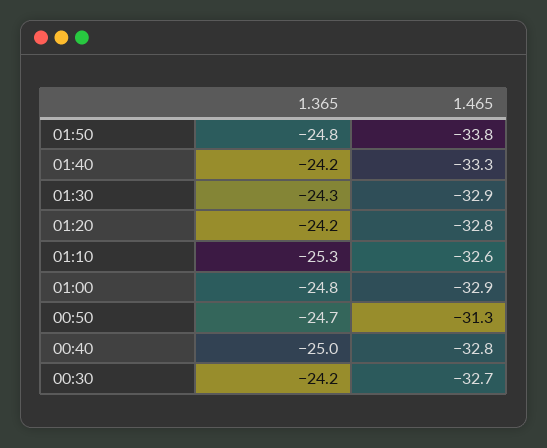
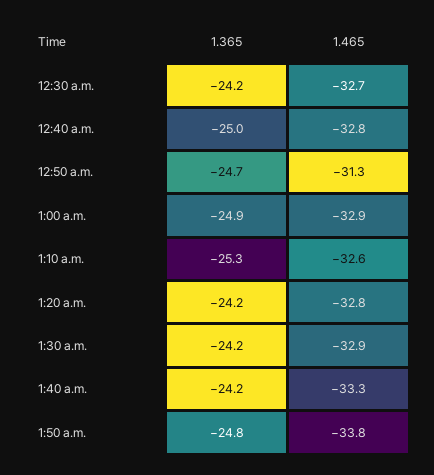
1.365, 01:30: -24.3 -> -24.2
1.365, 01:00: -24.8 -> -24.9

